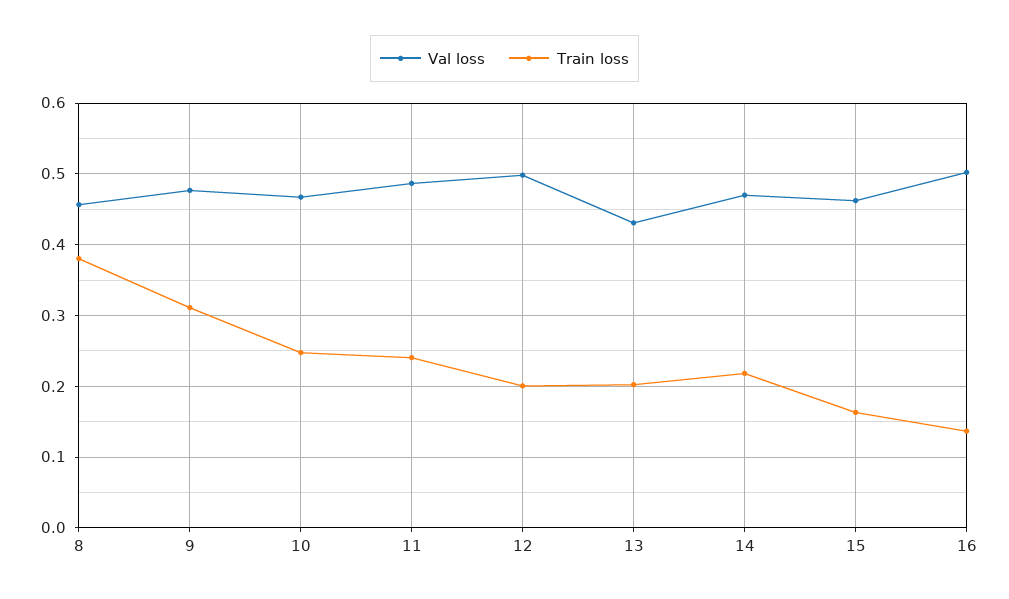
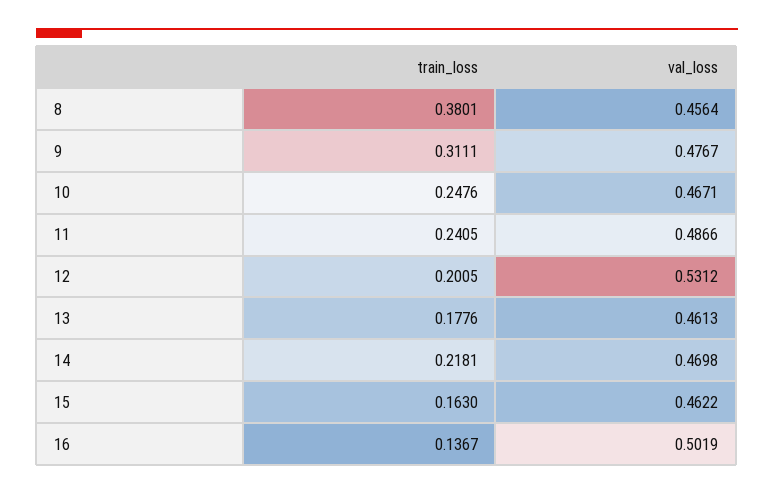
Val loss, 12: 0.5 -> 0.5312
Val loss, 13: 0.43 -> 0.4613
Train loss, 13: 0.2 -> 0.1776

